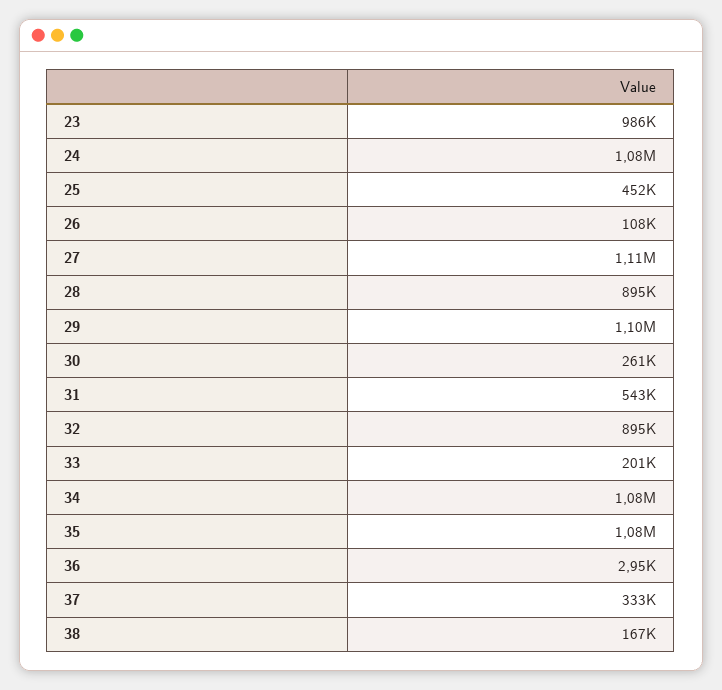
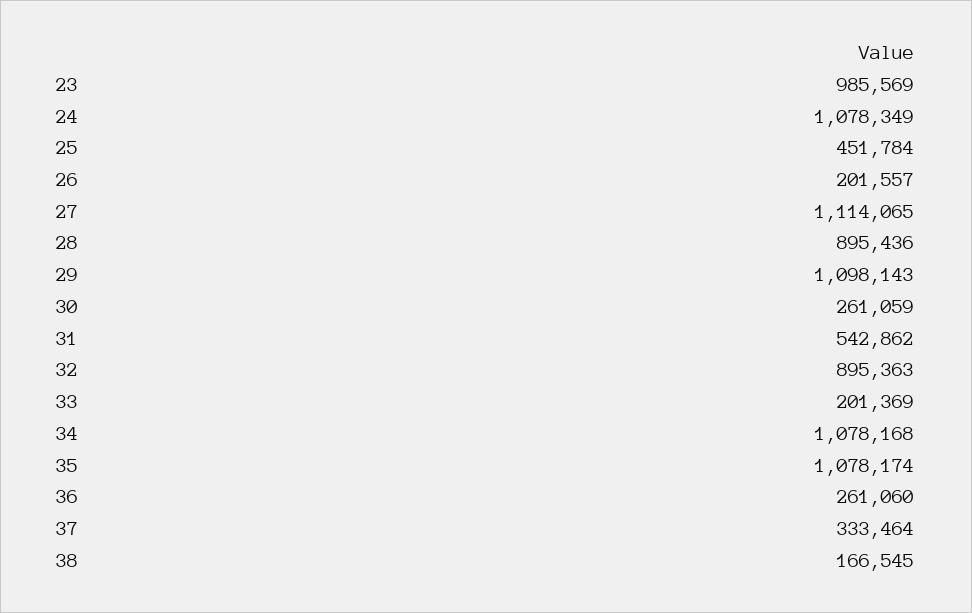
26: 108000 -> 201557
36: 2950 -> 261060

